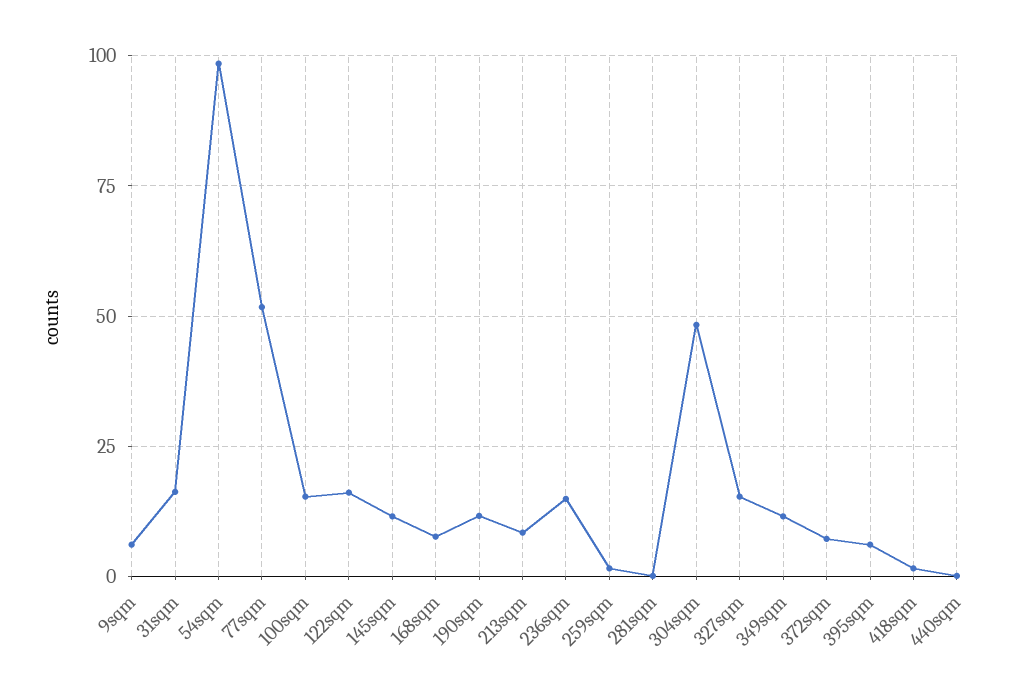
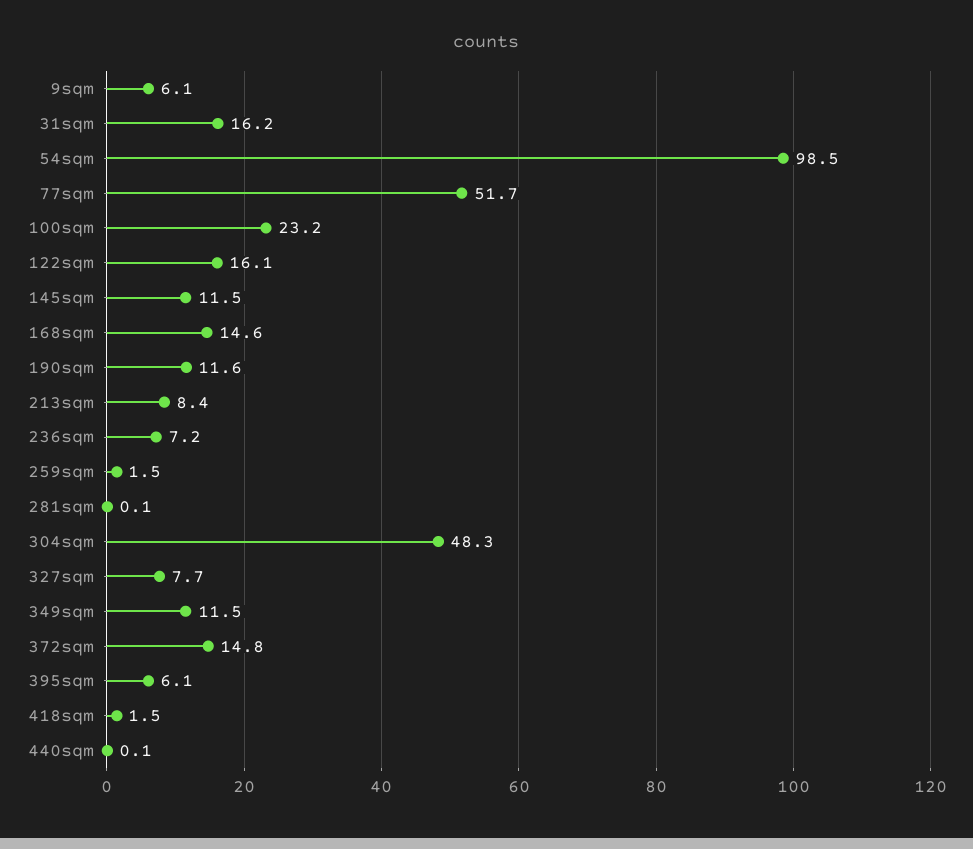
100sqm: 15 -> 23.2
168sqm: 7.5 -> 14.6
236sqm: 15 -> 7.2
327sqm: 15 -> 7.7
372sqm: 7.5 -> 14.8

